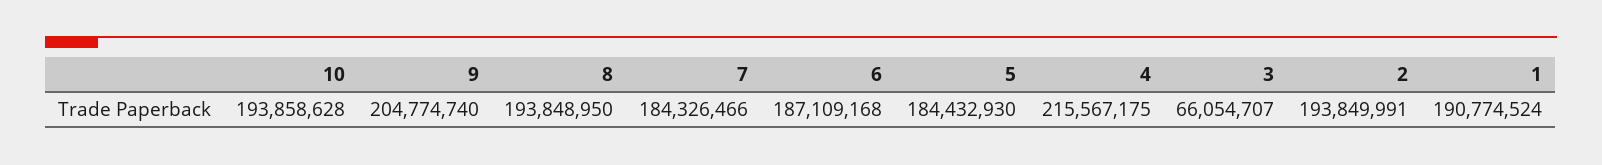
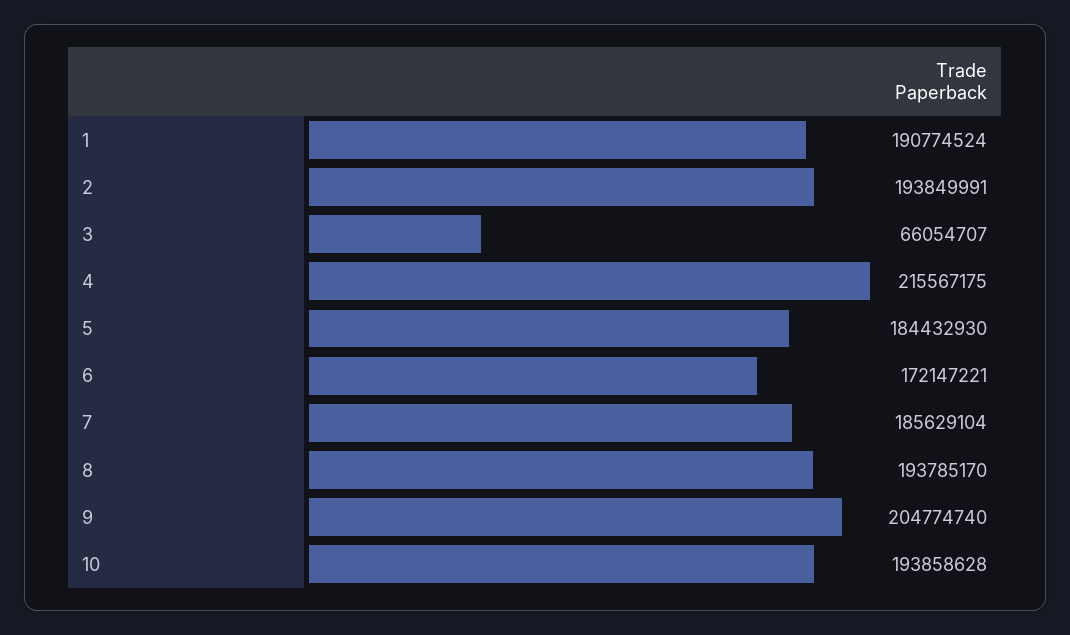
8: 193848950 -> 193785170
7: 184326466 -> 185629104
6: 187109168 -> 172147221

